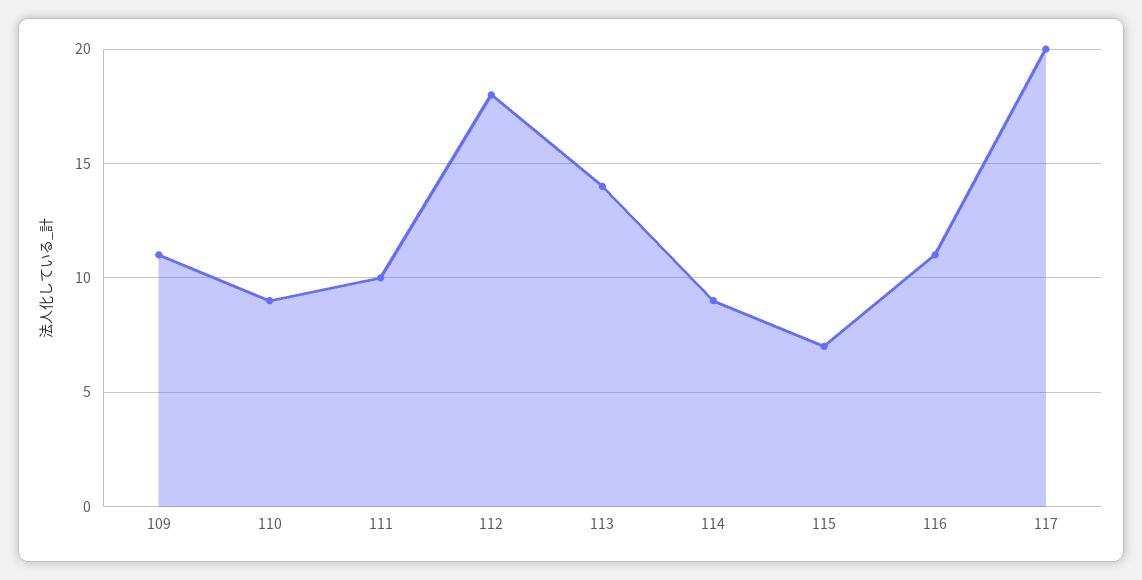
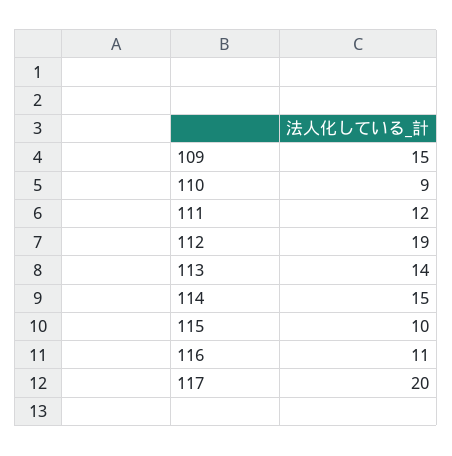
109: 11 -> 15
111: 10 -> 12
112: 18 -> 19
114: 9 -> 15
115: 7 -> 10

